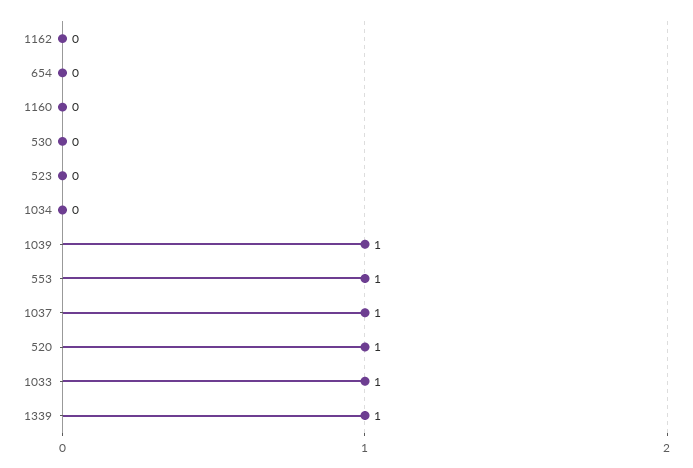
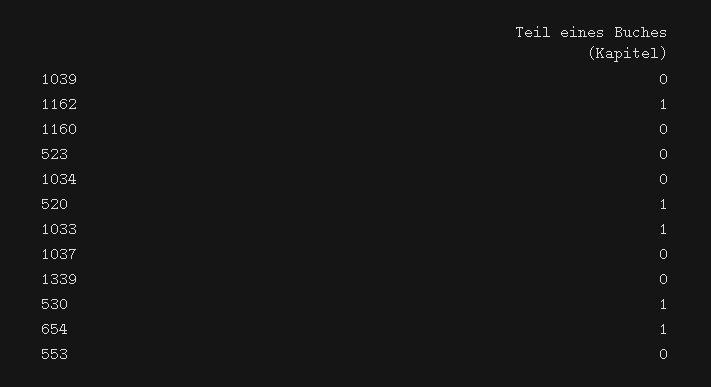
1162: 0 -> 1
654: 0 -> 1
530: 0 -> 1
1039: 1 -> 0
553: 1 -> 0
1037: 1 -> 0
1339: 1 -> 0

